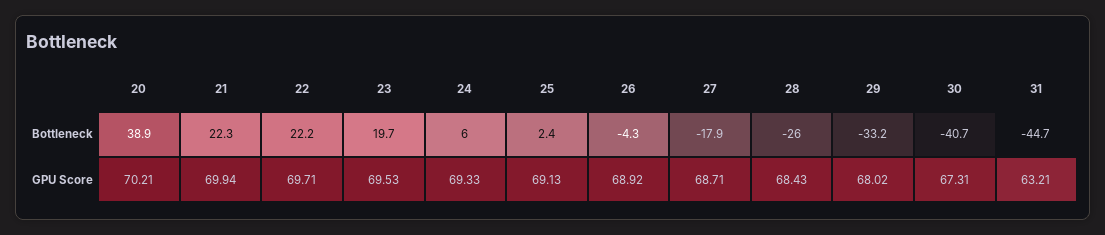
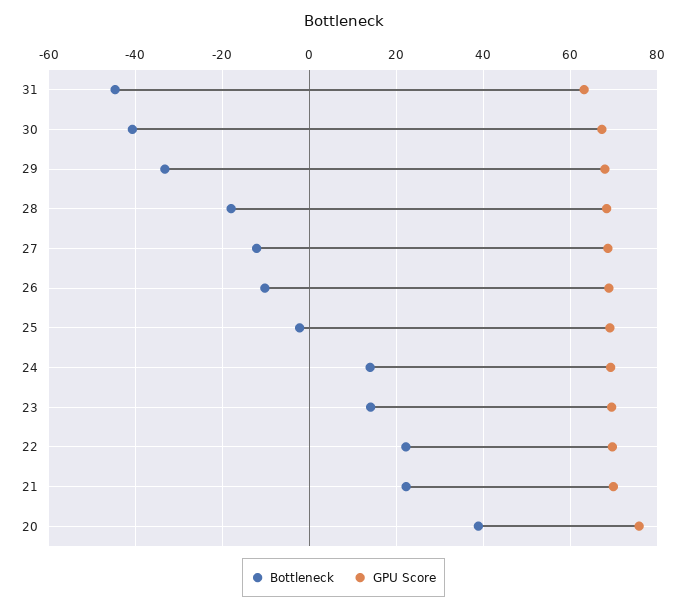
Bottleneck, 23: 19.7 -> 14
Bottleneck, 24: 6 -> 14
Bottleneck, 25: 2.4 -> -2
Bottleneck, 26: -4.3 -> -10
Bottleneck, 27: -17.9 -> -12
Bottleneck, 28: -26 -> -18
GPU Score, 20: 70.21 -> 76

